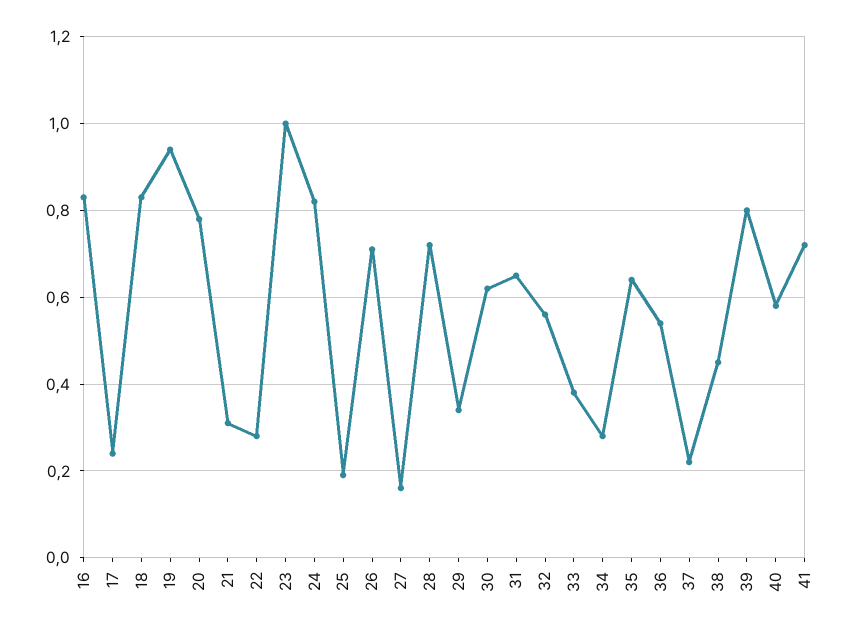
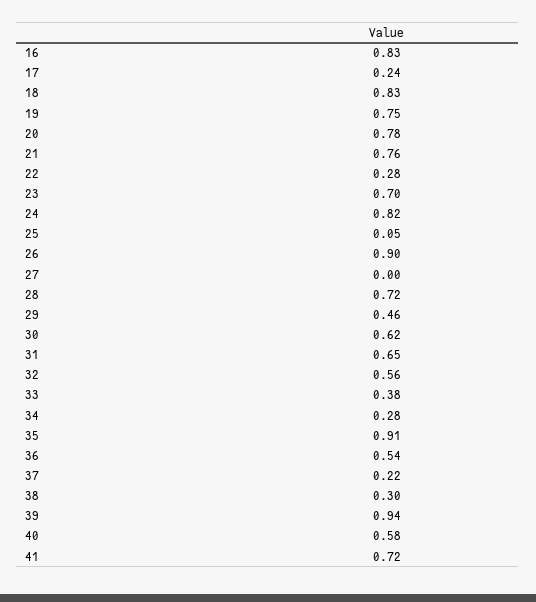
19: 0.95 -> 0.75
21: 0.3 -> 0.76
23: 1 -> 0.7
25: 0.2 -> 0.05
26: 0.7 -> 0.9
27: 0.15 -> 0
29: 0.35 -> 0.46
35: 0.65 -> 0.91
38: 0.45 -> 0.3
39: 0.8 -> 0.94

